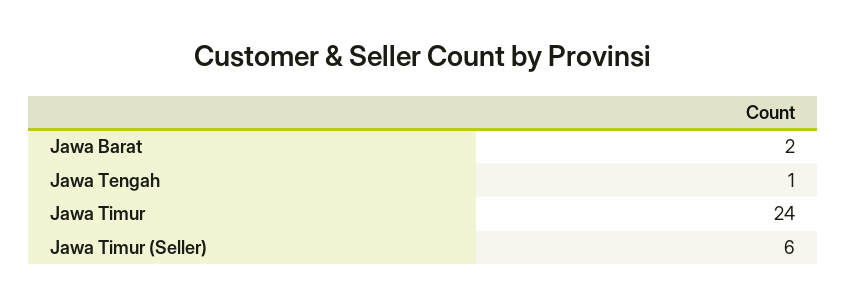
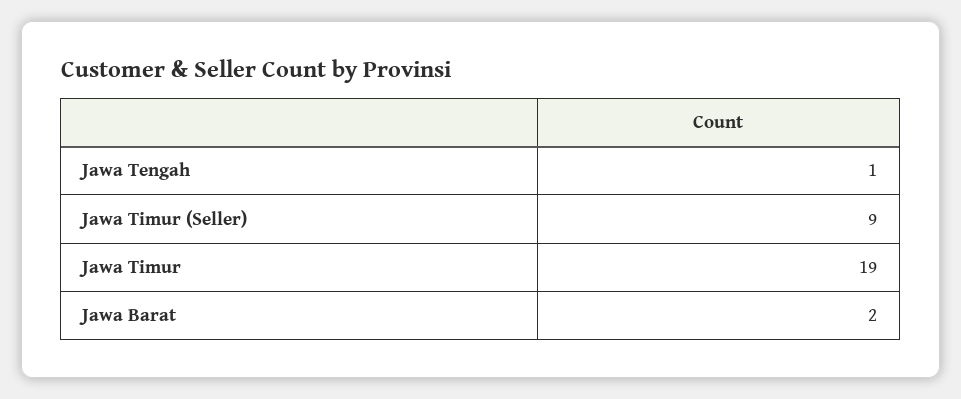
Jawa Timur: 24 -> 19
Jawa Timur (Seller): 6 -> 9

